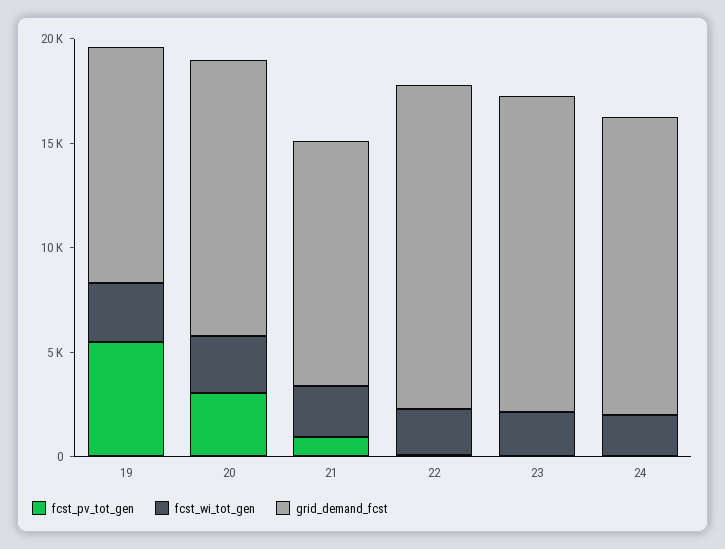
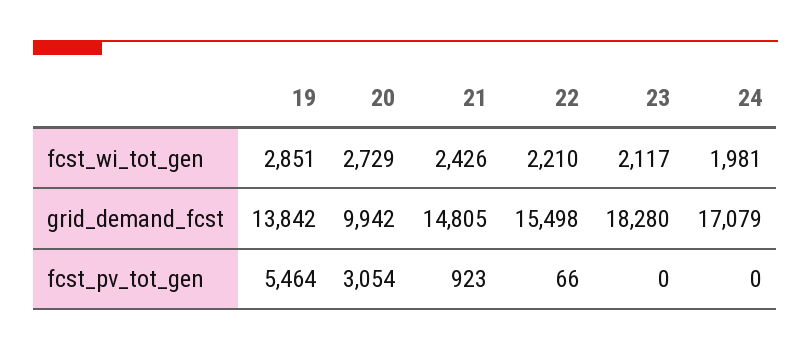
grid_demand_fcst, 19: 11000 -> 13842
grid_demand_fcst, 20: 13000 -> 9942
grid_demand_fcst, 21: 12000 -> 14805
grid_demand_fcst, 23: 15000 -> 18280
grid_demand_fcst, 24: 14000 -> 17079

